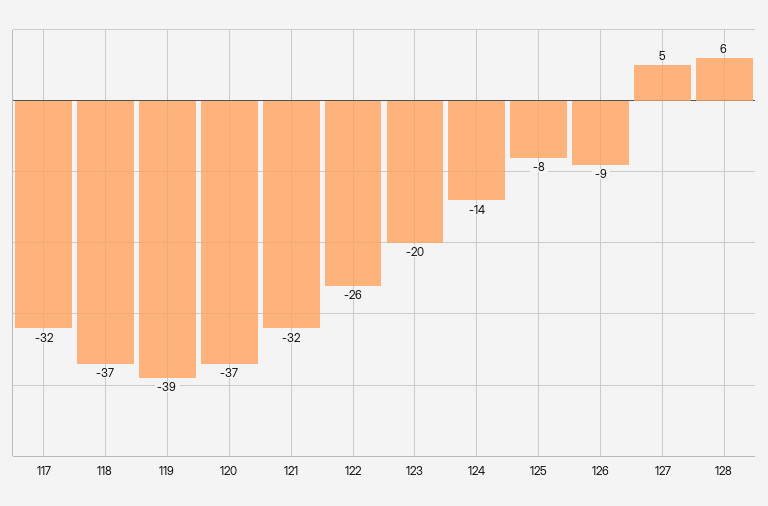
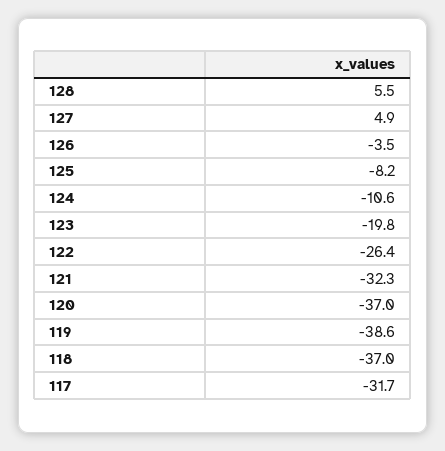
124: -14 -> -10.6
126: -9 -> -3.5

